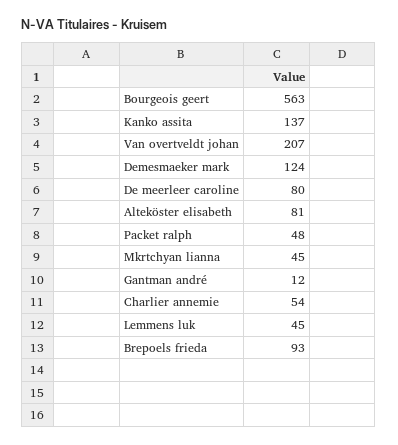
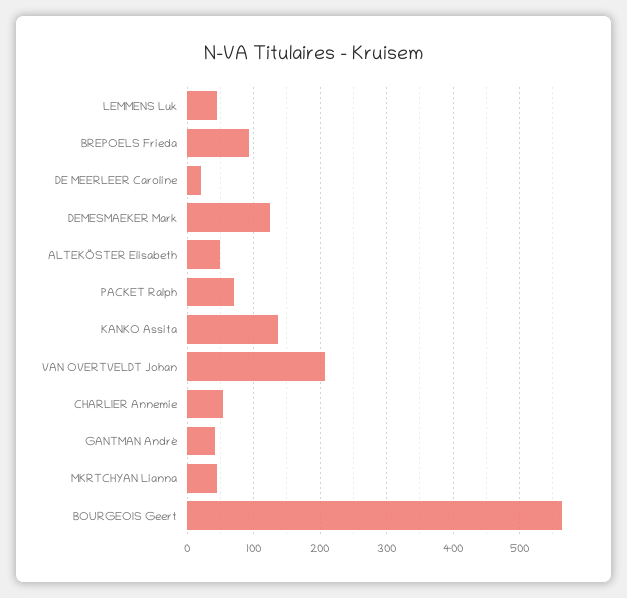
De meerleer caroline: 80 -> 20
Alteköster elisabeth: 81 -> 50
Packet ralph: 48 -> 70
Gantman andré: 12 -> 40

